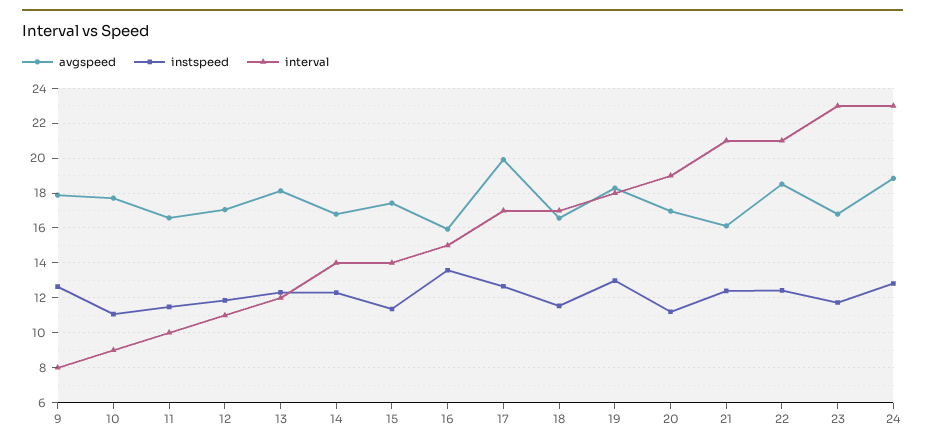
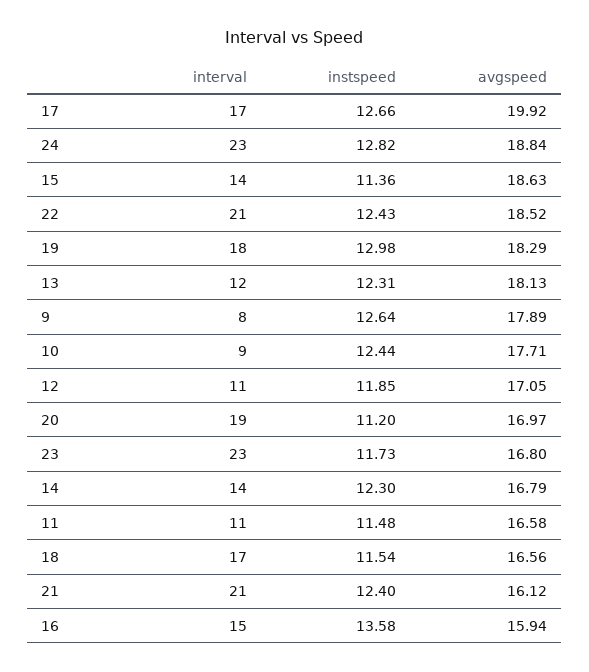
instspeed, 10: 11 -> 12.44
interval, 11: 10 -> 11
avgspeed, 15: 17.5 -> 18.63

